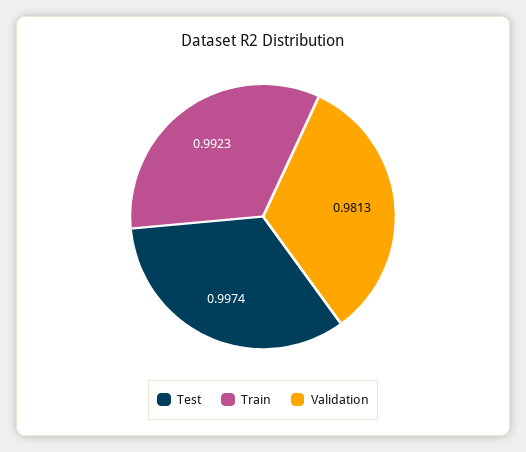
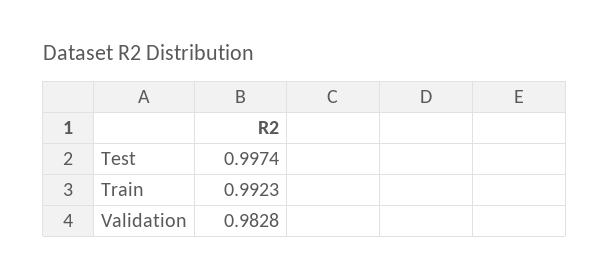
Validation: 0.9813 -> 0.9828

